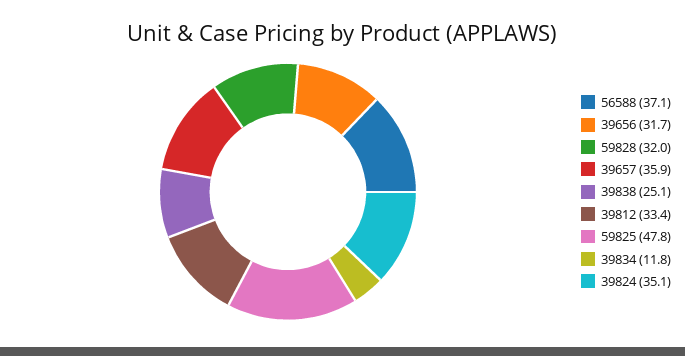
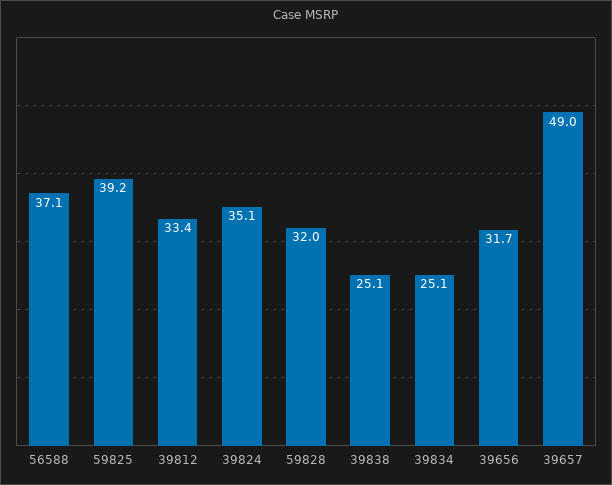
39657: 35.9 -> 49
59825: 47.8 -> 39.2
39834: 11.8 -> 25.1

